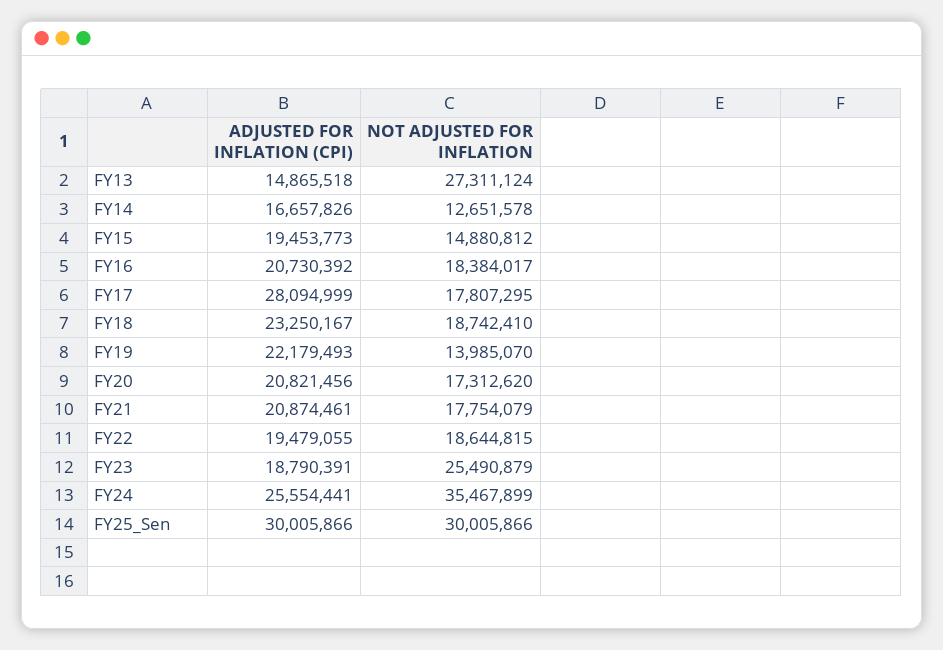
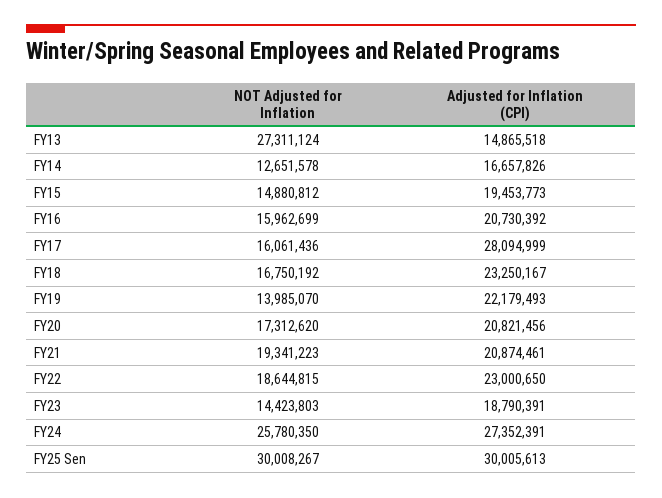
NOT ADJUSTED FOR INFLATION, FY16: 18384017 -> 15962699
NOT ADJUSTED FOR INFLATION, FY17: 17807295 -> 16061436
NOT ADJUSTED FOR INFLATION, FY18: 18742410 -> 16750192
NOT ADJUSTED FOR INFLATION, FY21: 17754079 -> 19341223
ADJUSTED FOR INFLATION (CPI), FY22: 19479055 -> 23000650
NOT ADJUSTED FOR INFLATION, FY23: 25490879 -> 14423803
ADJUSTED FOR INFLATION (CPI), FY24: 25554441 -> 27352391
NOT ADJUSTED FOR INFLATION, FY24: 35467899 -> 25780350
ADJUSTED FOR INFLATION (CPI), FY25_Sen: 30005866 -> 30005613
NOT ADJUSTED FOR INFLATION, FY25_Sen: 30005866 -> 30008267

